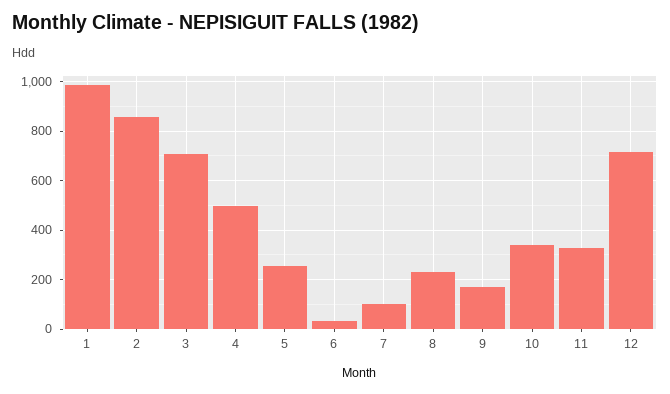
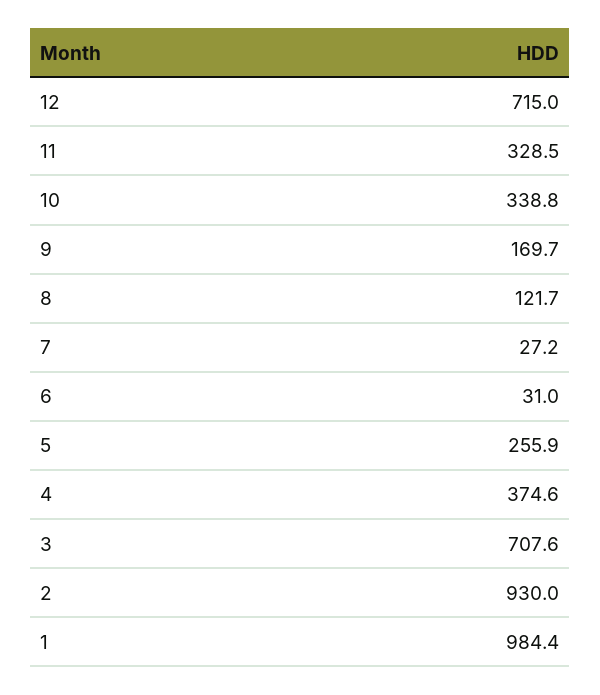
2: 850 -> 930
4: 500 -> 374.6
7: 100 -> 27.2
8: 225 -> 121.7

